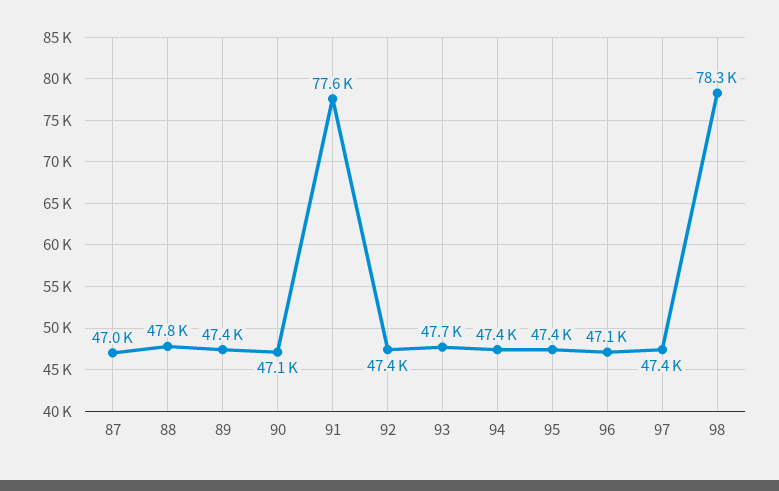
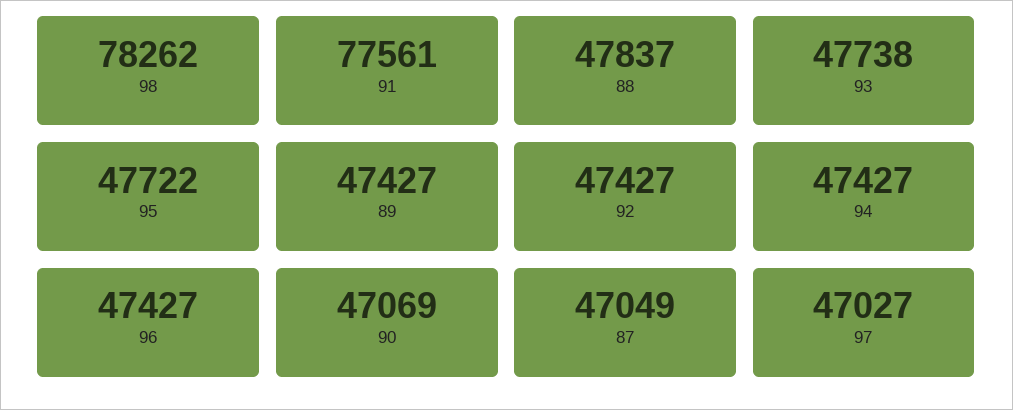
95: 47400 -> 47722
96: 47100 -> 47427
97: 47400 -> 47027

